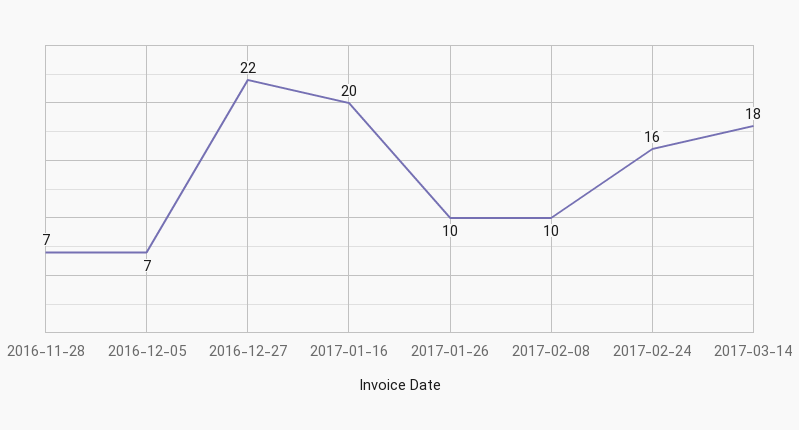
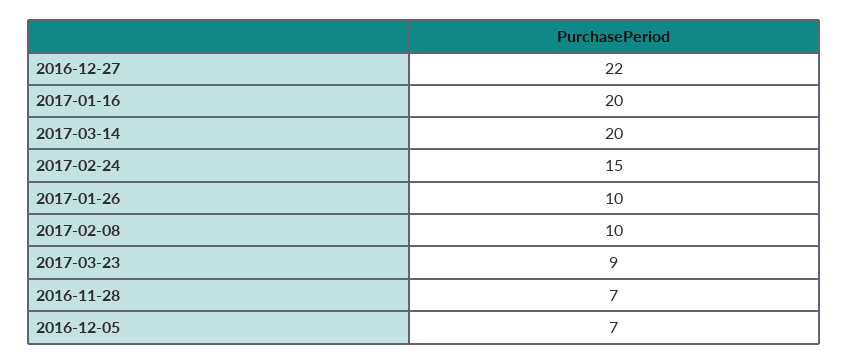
2017-02-24: 16 -> 15
2017-03-14: 18 -> 20
2017-03-23: none -> 9

